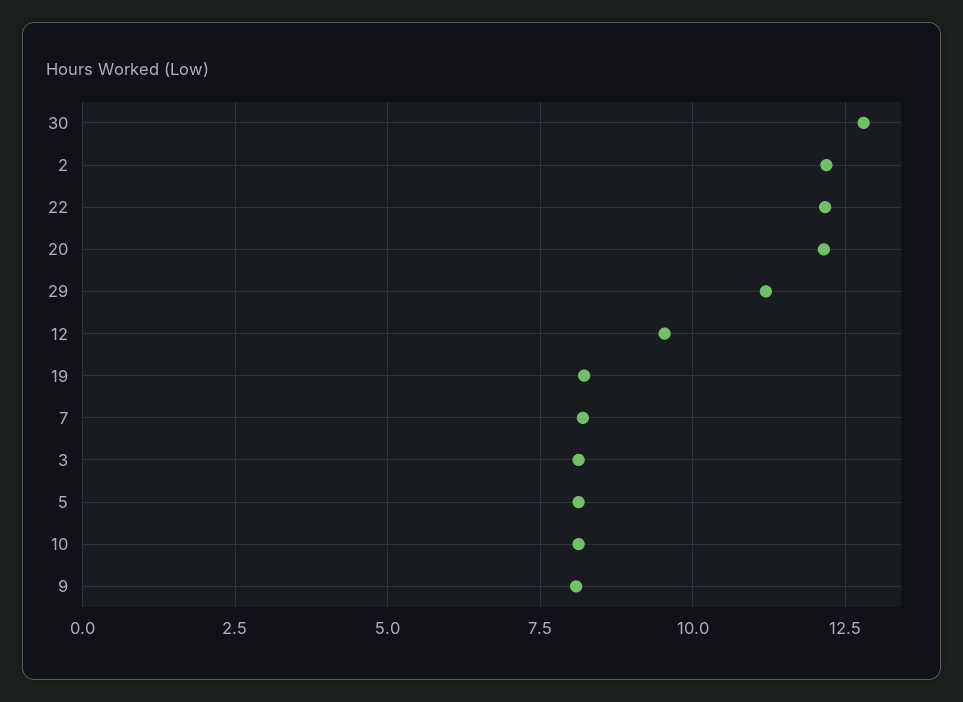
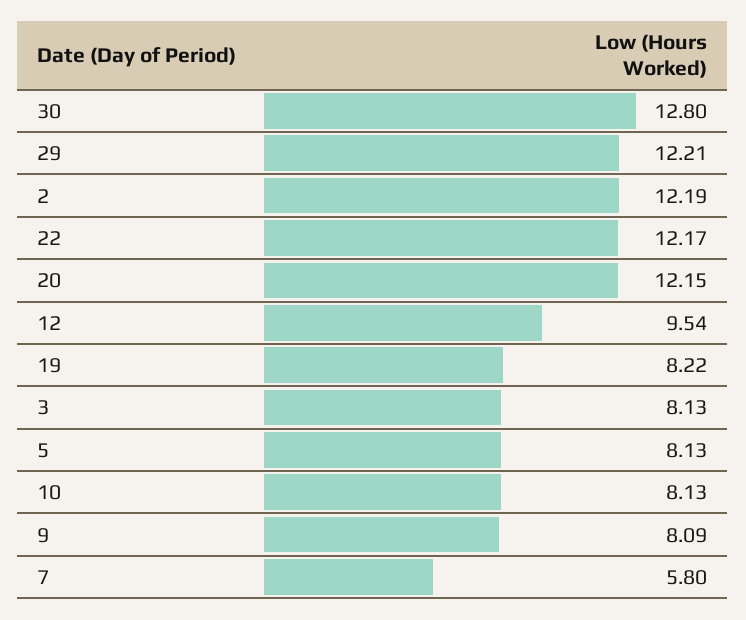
29: 11.25 -> 12.21
7: 8.25 -> 5.8

